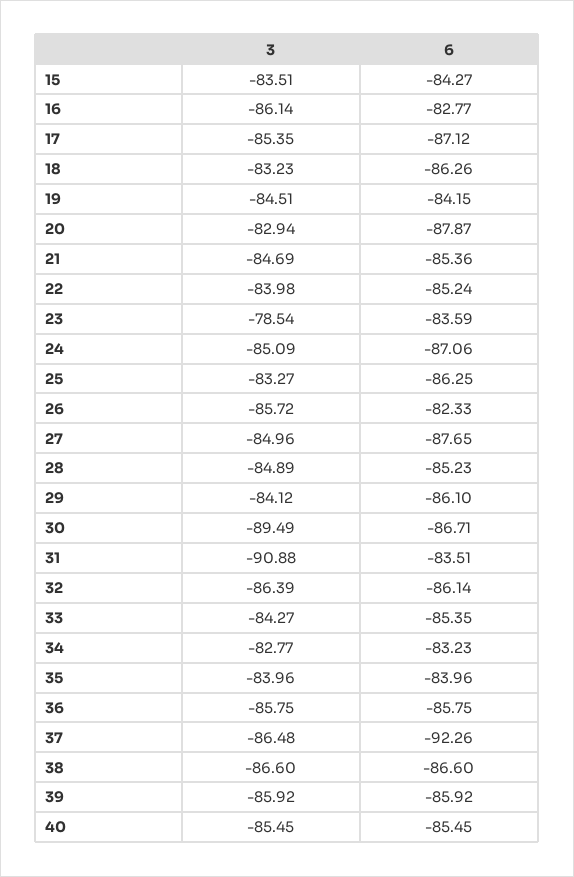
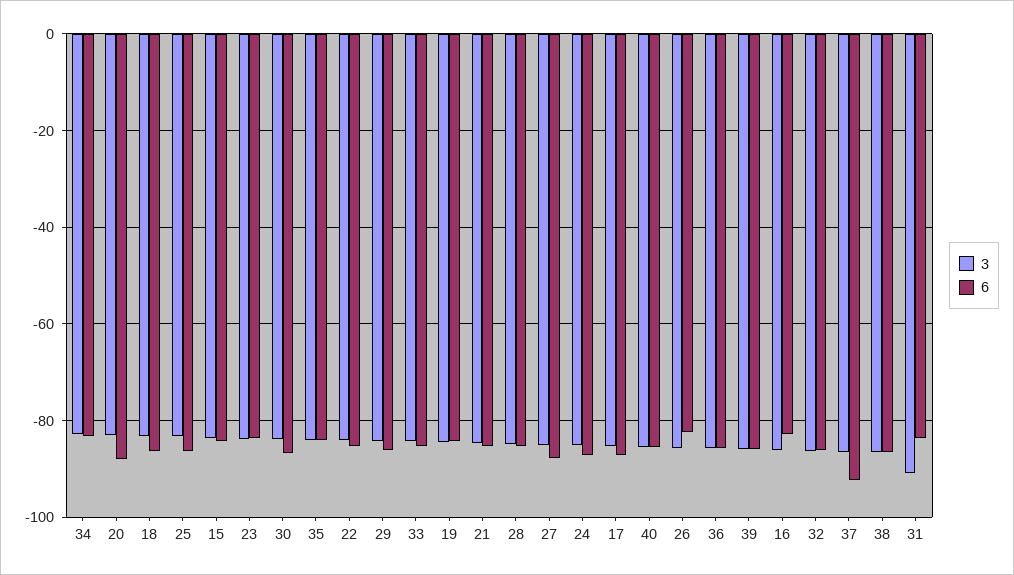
3, 23: -78.54 -> -84
3, 30: -89.49 -> -84

